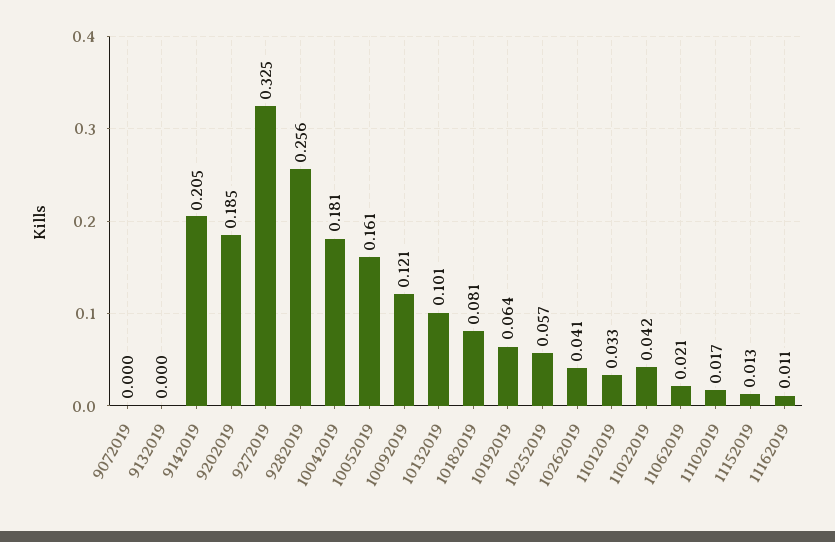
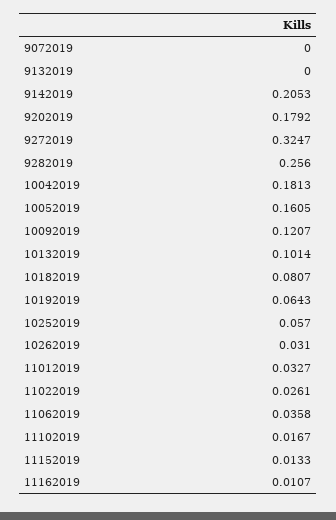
9202019: 0.185 -> 0.1792
10262019: 0.041 -> 0.031
11022019: 0.042 -> 0.0261
11062019: 0.021 -> 0.0358

